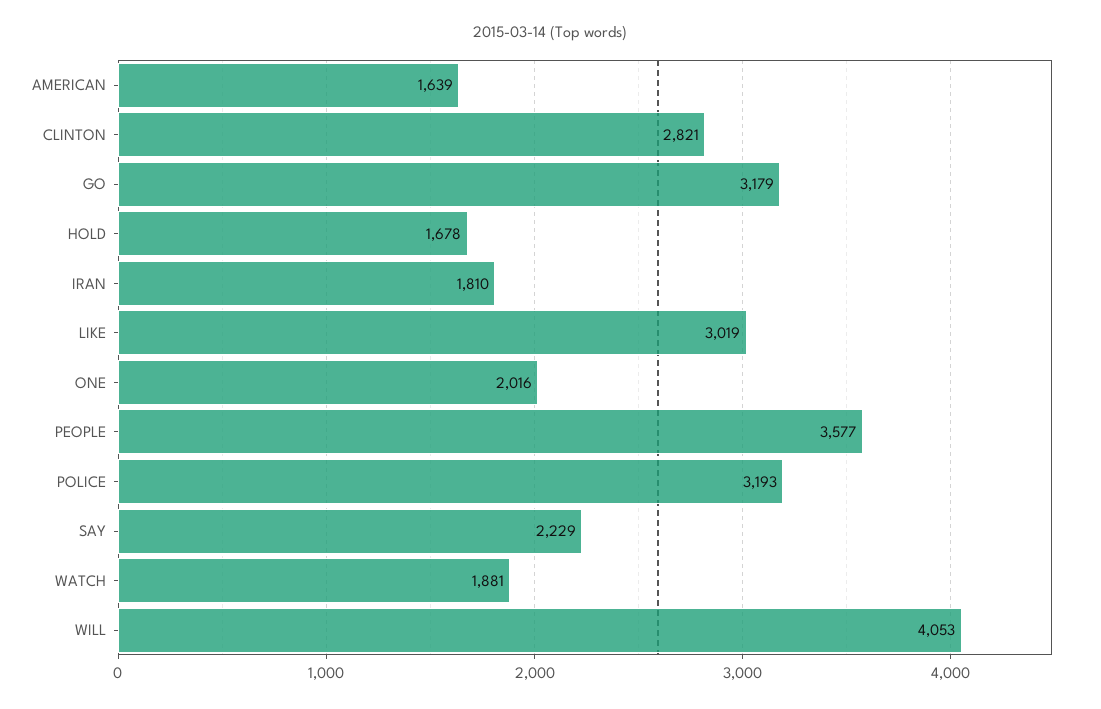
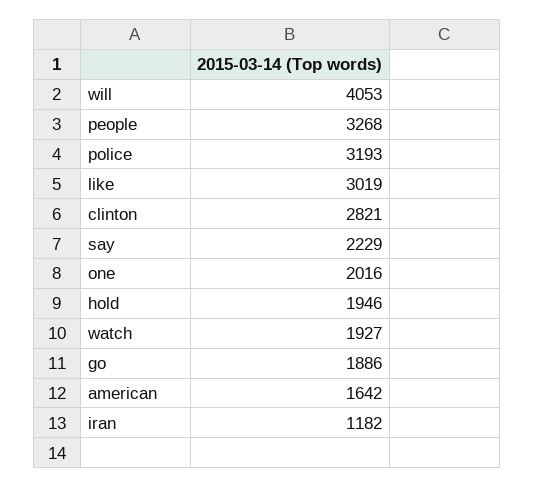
AMERICAN: 1639 -> 1642
GO: 3179 -> 1886
HOLD: 1678 -> 1946
IRAN: 1810 -> 1182
PEOPLE: 3577 -> 3268
WATCH: 1881 -> 1927

